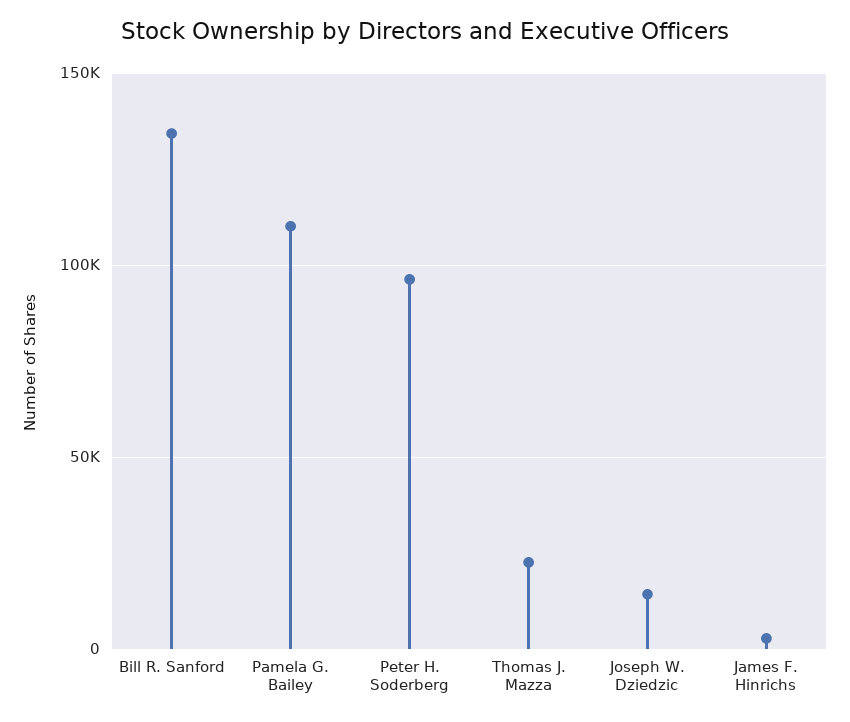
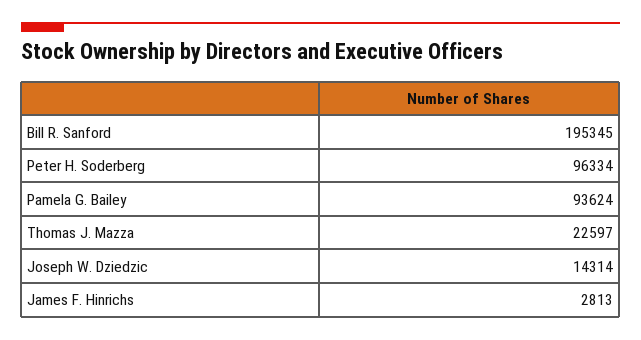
Bill R. Sanford: 135000 -> 195345
Pamela G. Bailey: 110000 -> 93624

